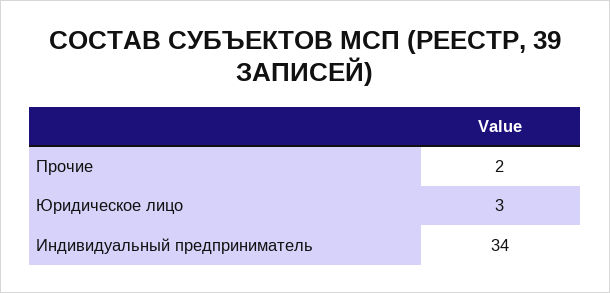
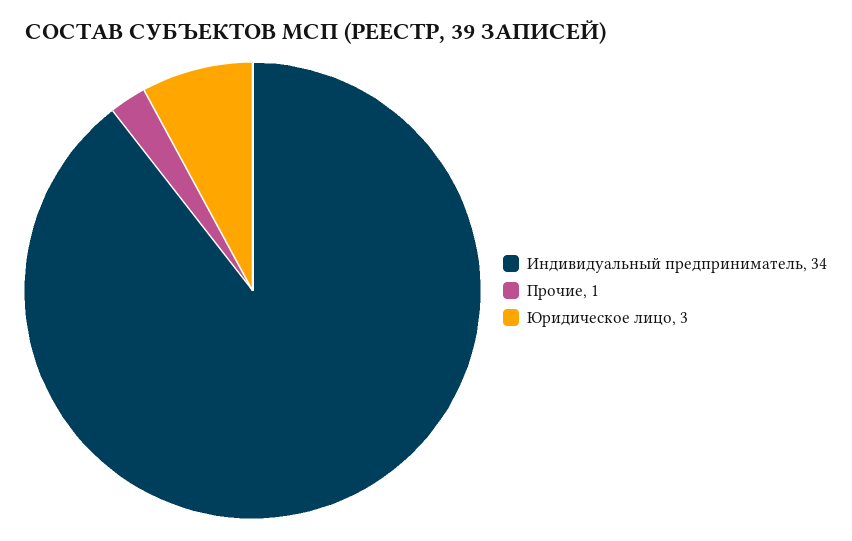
Прочие: 2 -> 1

